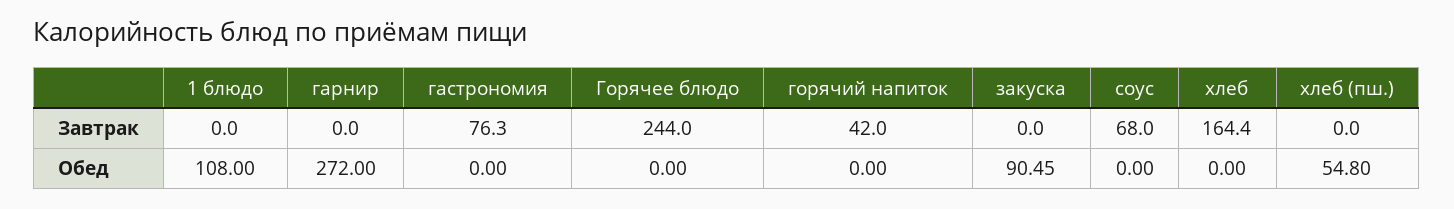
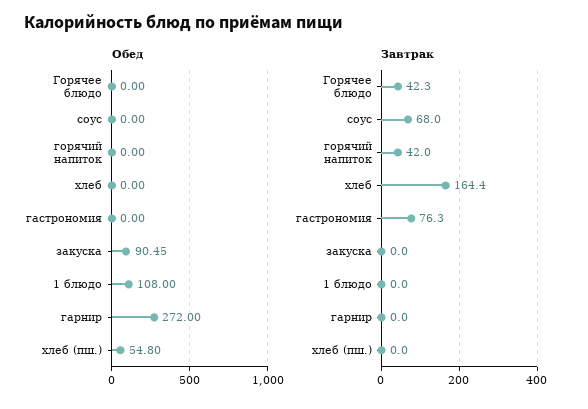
Завтрак, Горячее блюдо: 244 -> 42.3

